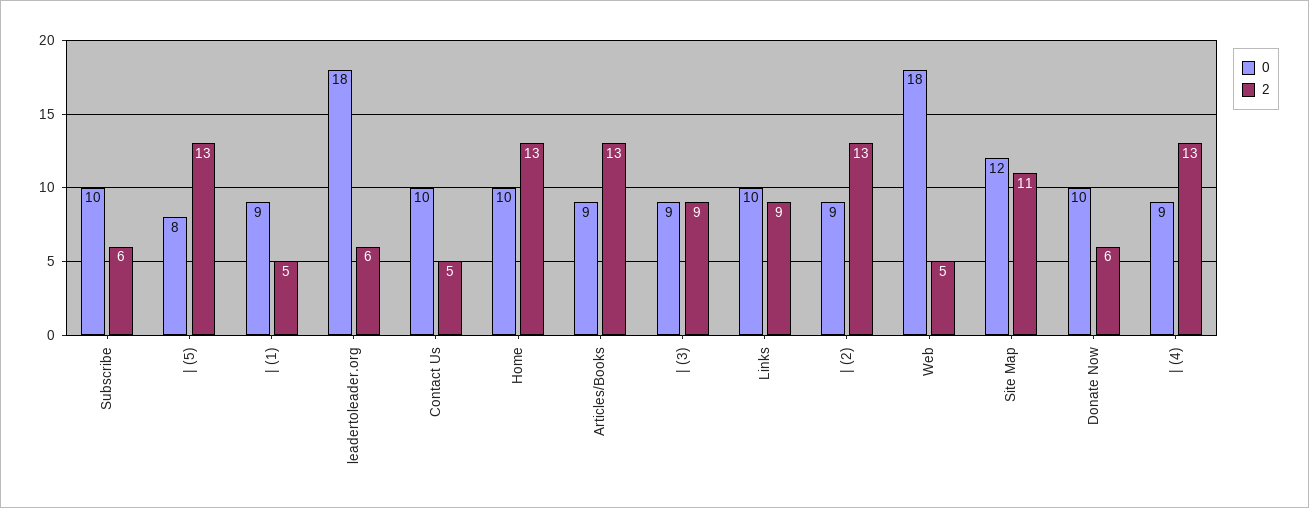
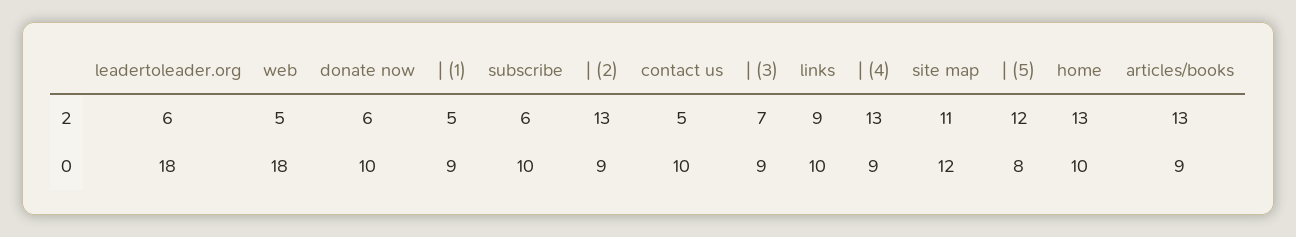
2, | (5): 13 -> 12
2, | (3): 9 -> 7

